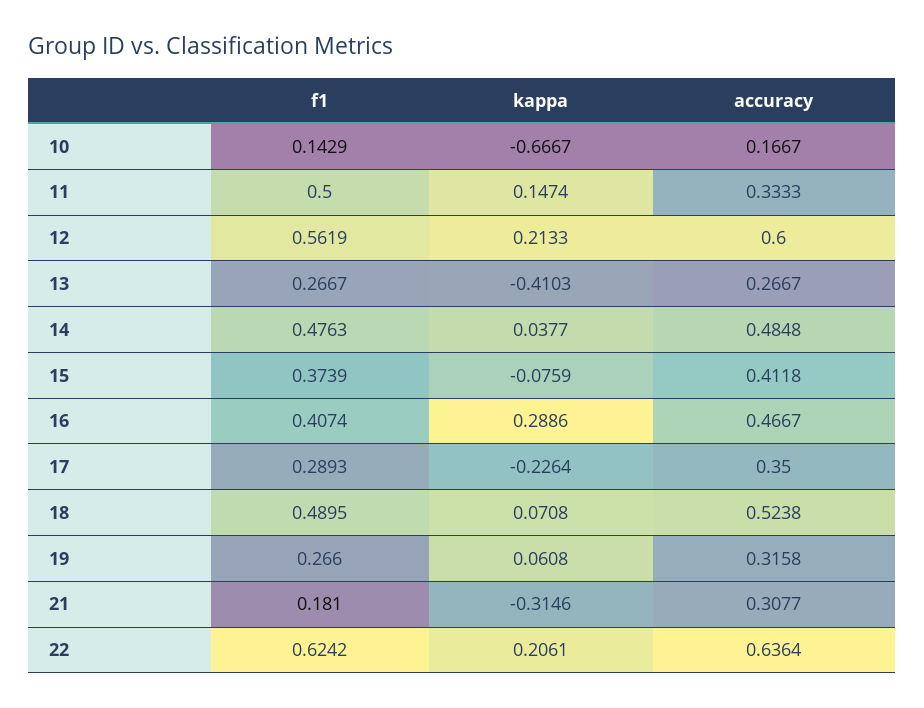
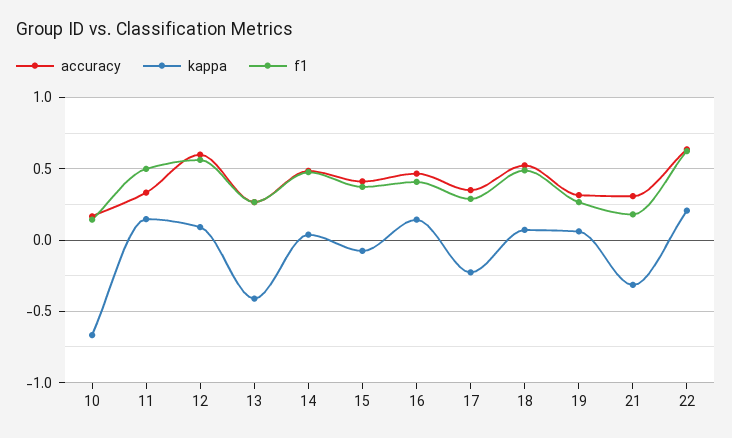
kappa, 12: 0.2133 -> 0.1
kappa, 16: 0.2886 -> 0.15

